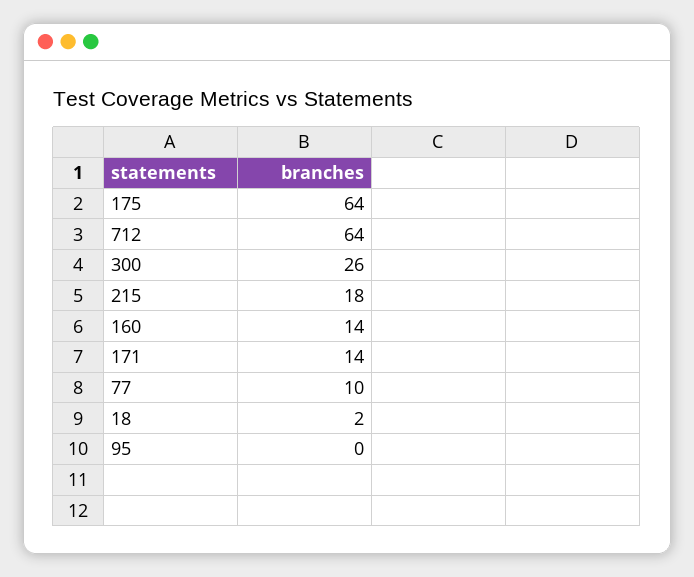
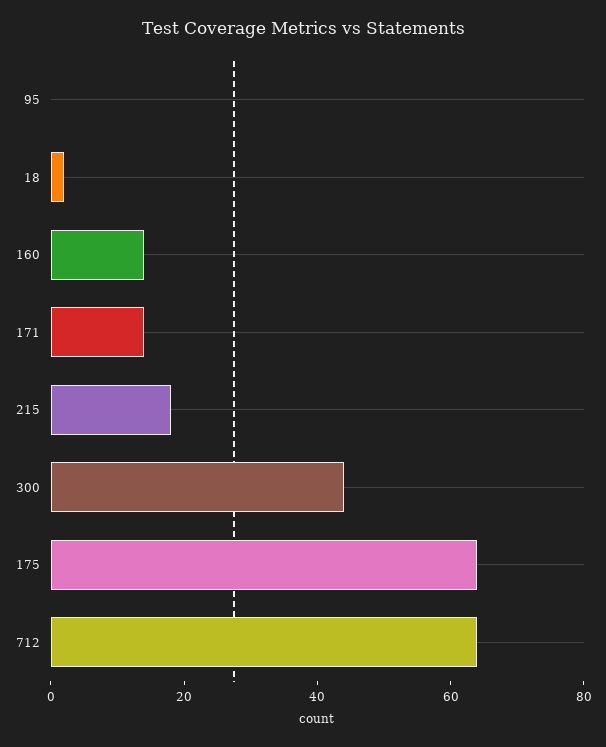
300: 26 -> 45
77: 10 -> none

